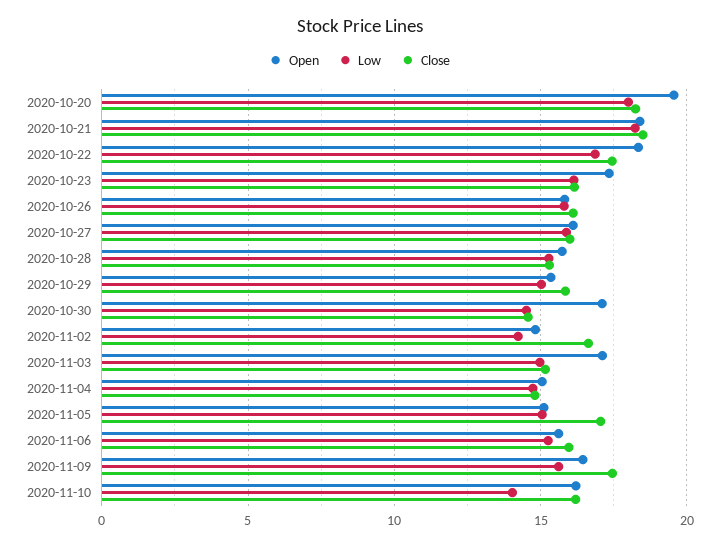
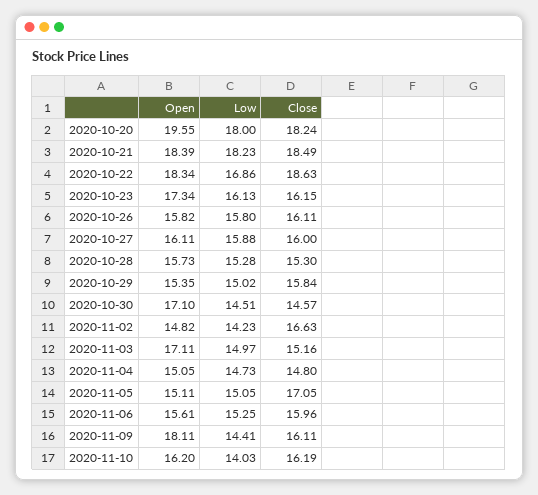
Close, 2020-10-22: 17.5 -> 18.63
Open, 2020-11-09: 16.5 -> 18.11
Low, 2020-11-09: 15.5 -> 14.41
Close, 2020-11-09: 17.5 -> 16.11

